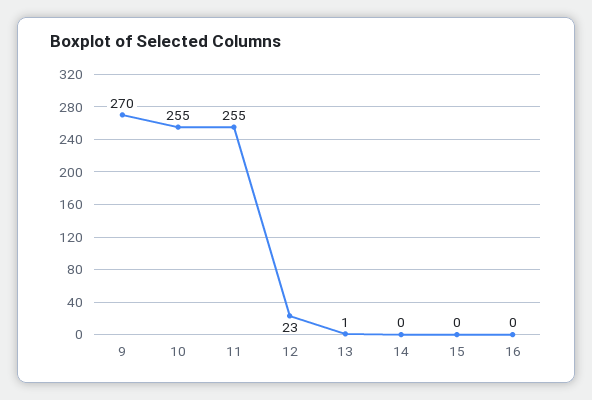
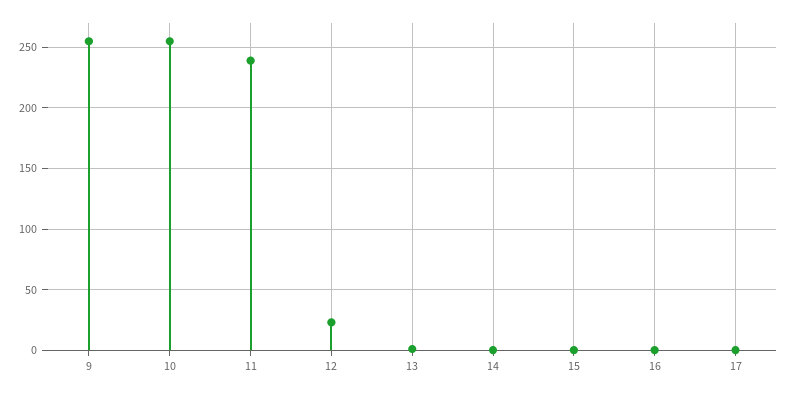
9: 270 -> 255
11: 255 -> 240
17: none -> 0

